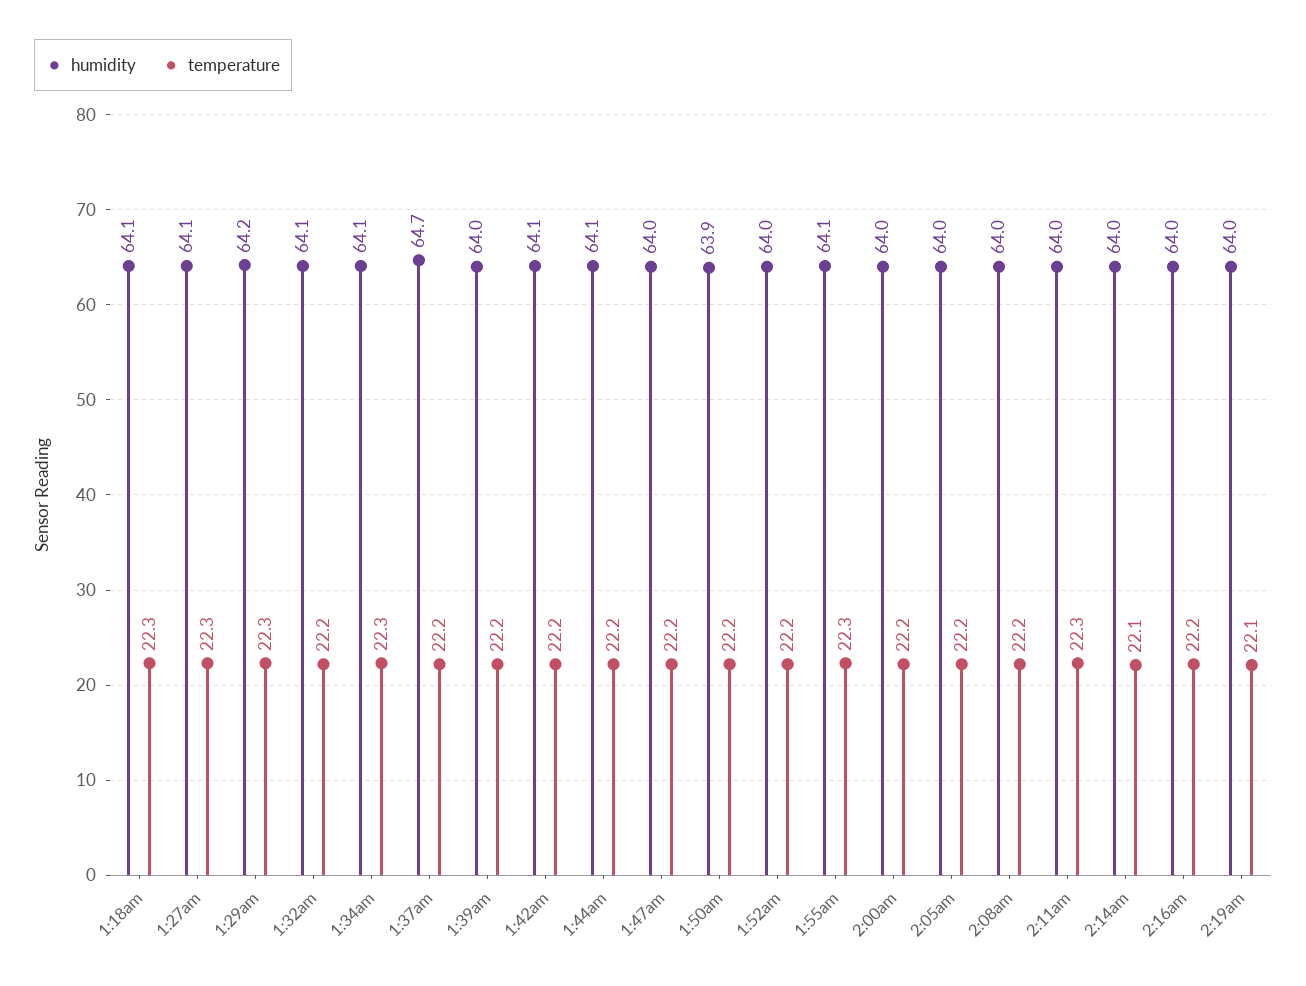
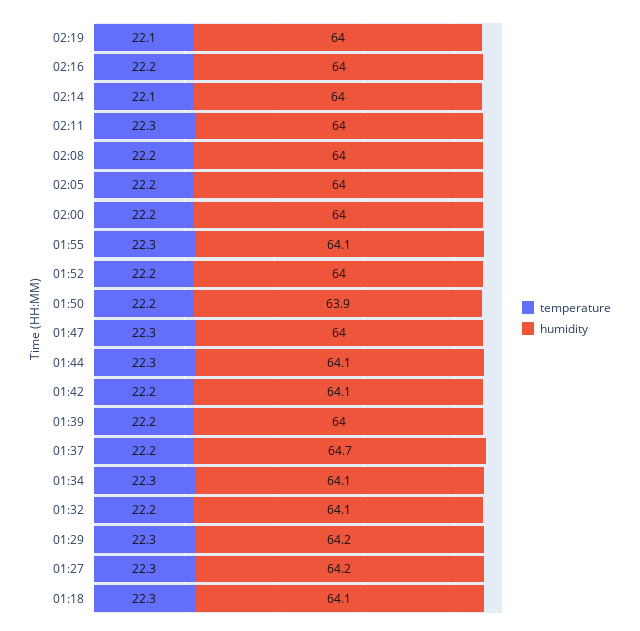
humidity, 1:27am: 64.1 -> 64.2
temperature, 1:44am: 22.2 -> 22.3
temperature, 1:47am: 22.2 -> 22.3

